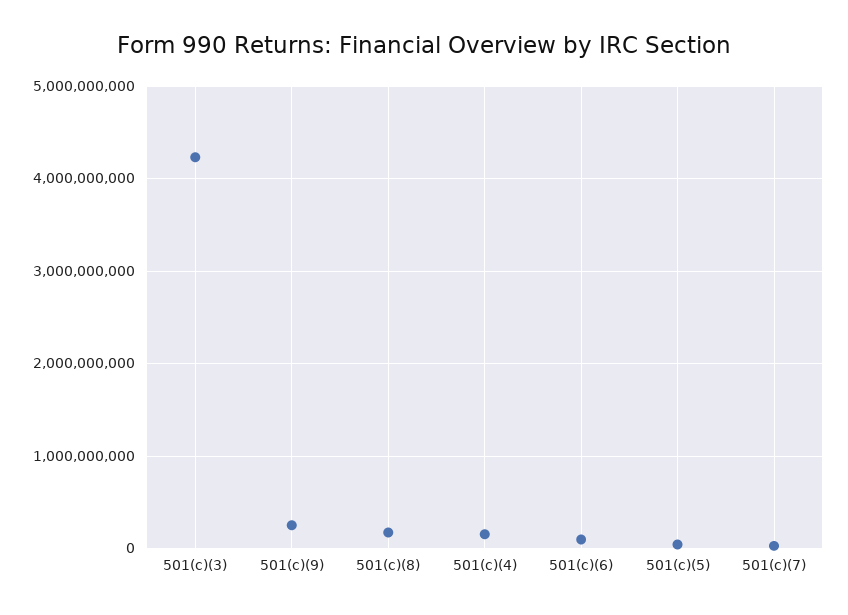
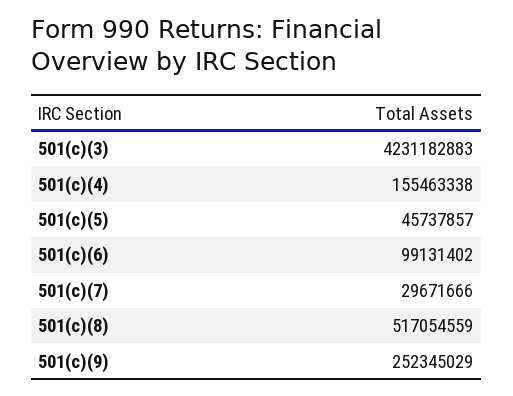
501(c)(8): 200000000 -> 517054559

